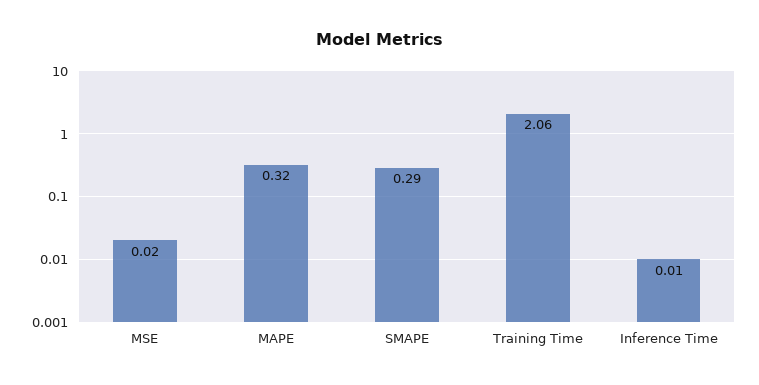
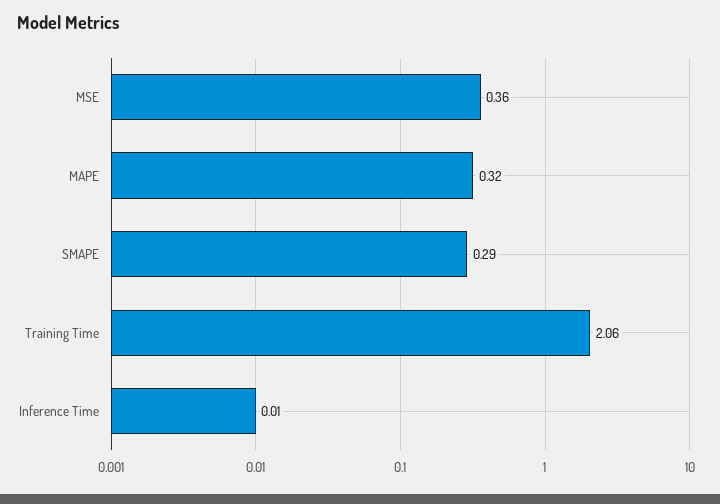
MSE: 0.02 -> 0.36

